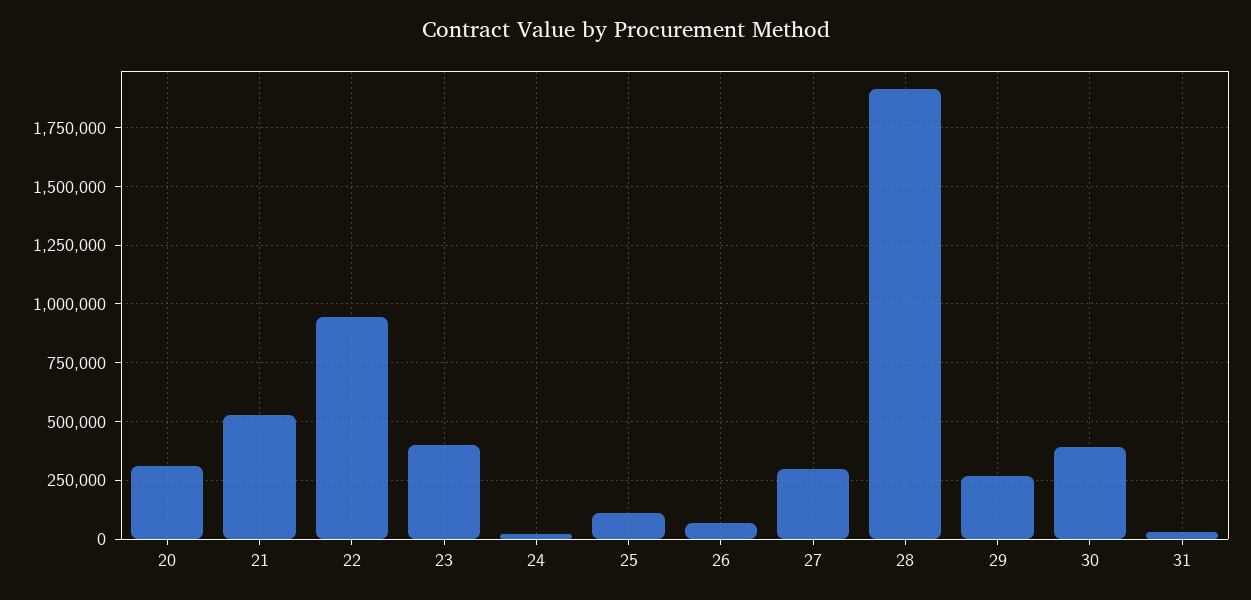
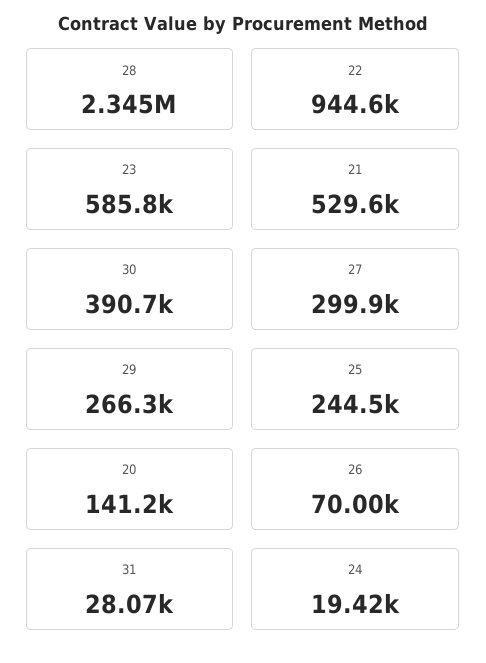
20: 300000 -> 141200
23: 400000 -> 585800
25: 100000 -> 244500
28: 1900000 -> 2345000

